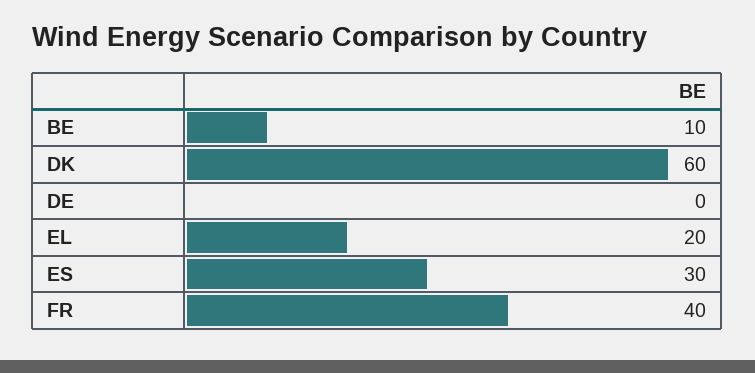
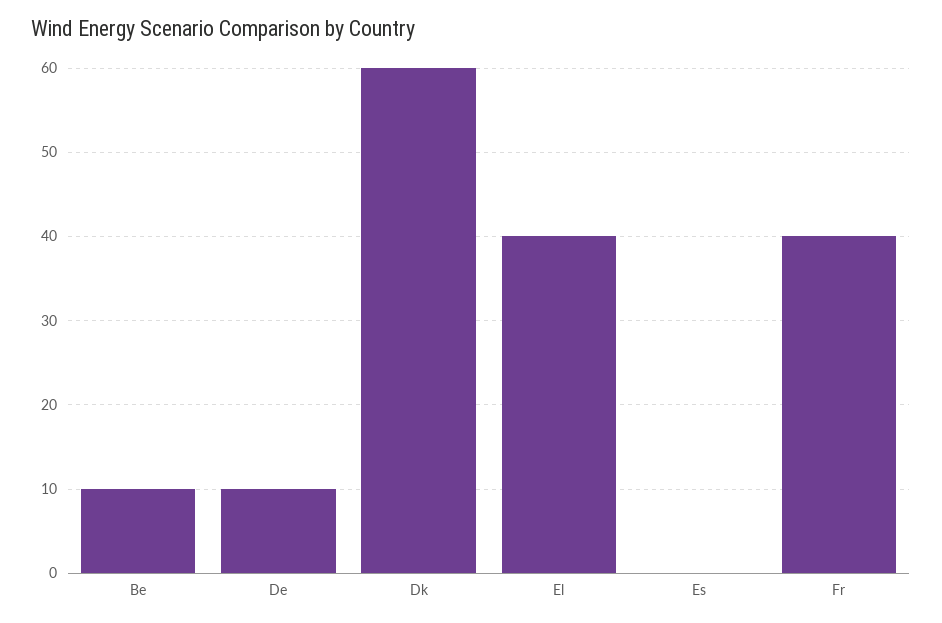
DE: 0 -> 10
EL: 20 -> 40
ES: 30 -> 0

